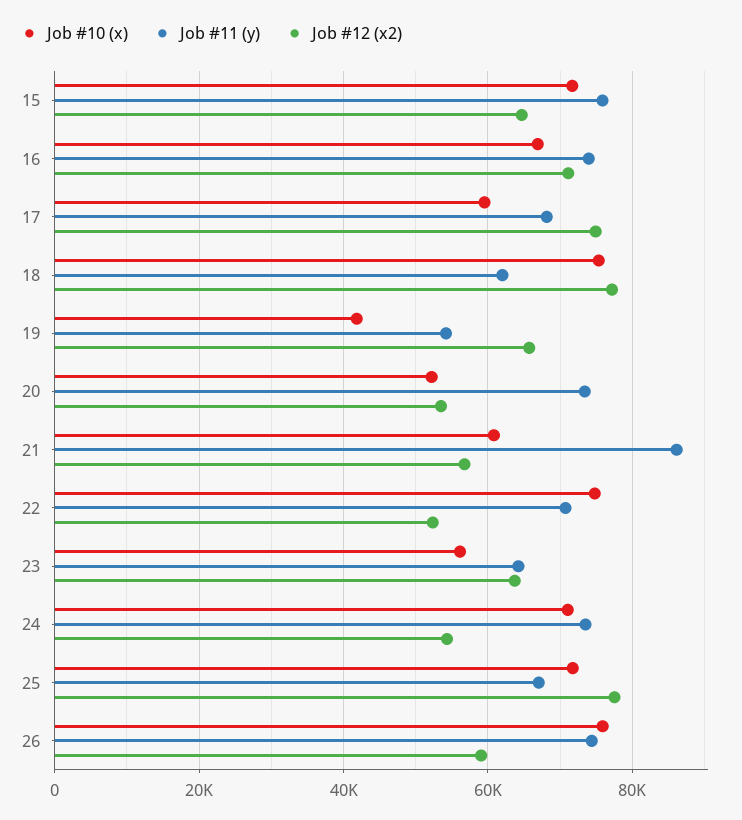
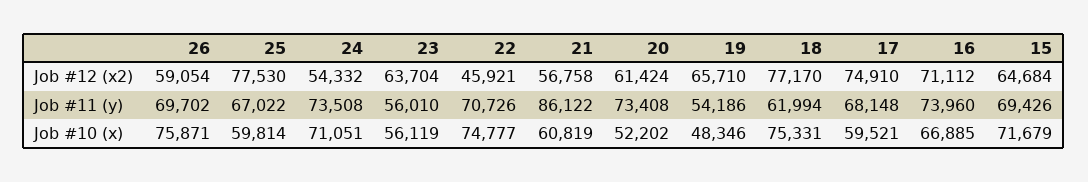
Job #11 (y), 15: 76000 -> 69426
Job #10 (x), 19: 42000 -> 48346
Job #12 (x2), 20: 54000 -> 61424
Job #12 (x2), 22: 52000 -> 45921
Job #11 (y), 23: 64000 -> 56010
Job #10 (x), 25: 72000 -> 59814
Job #11 (y), 26: 74000 -> 69702

